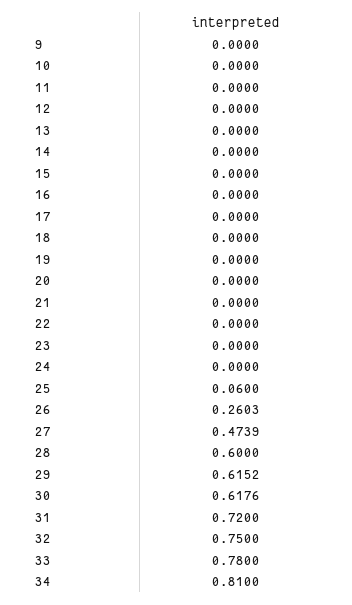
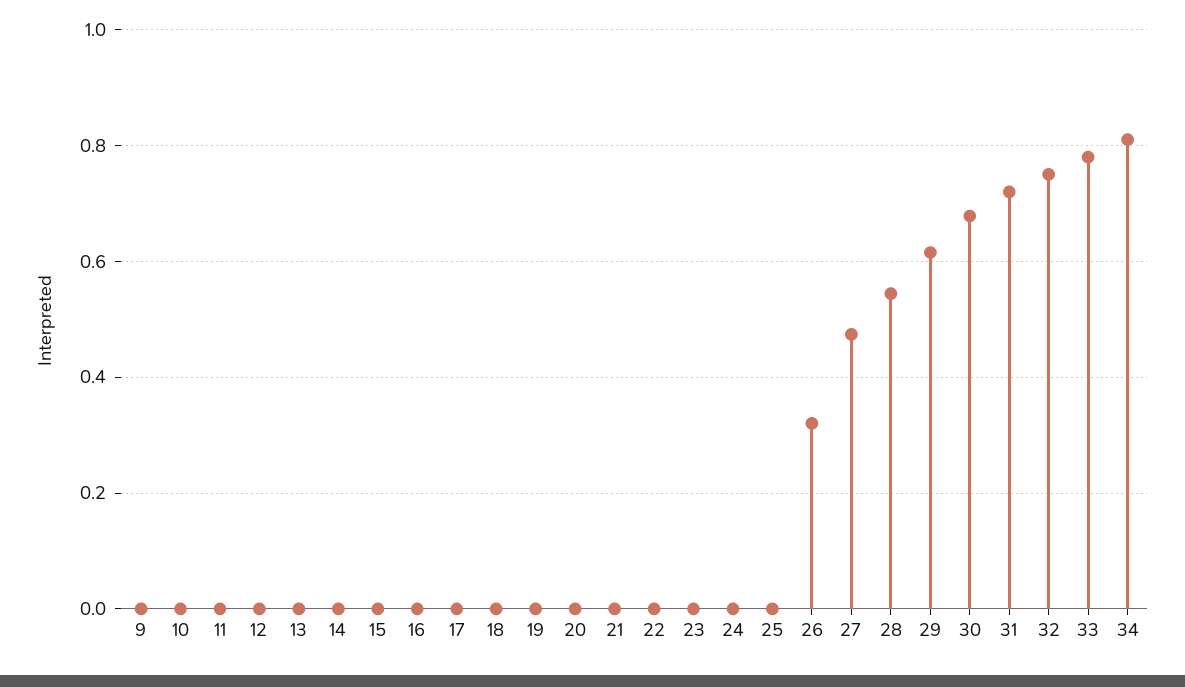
25: 0.06 -> 0
26: 0.2603 -> 0.32
28: 0.6 -> 0.54
30: 0.6176 -> 0.68

